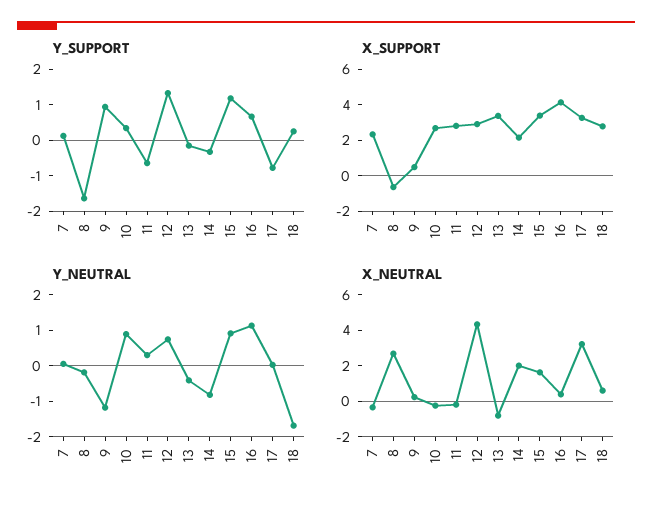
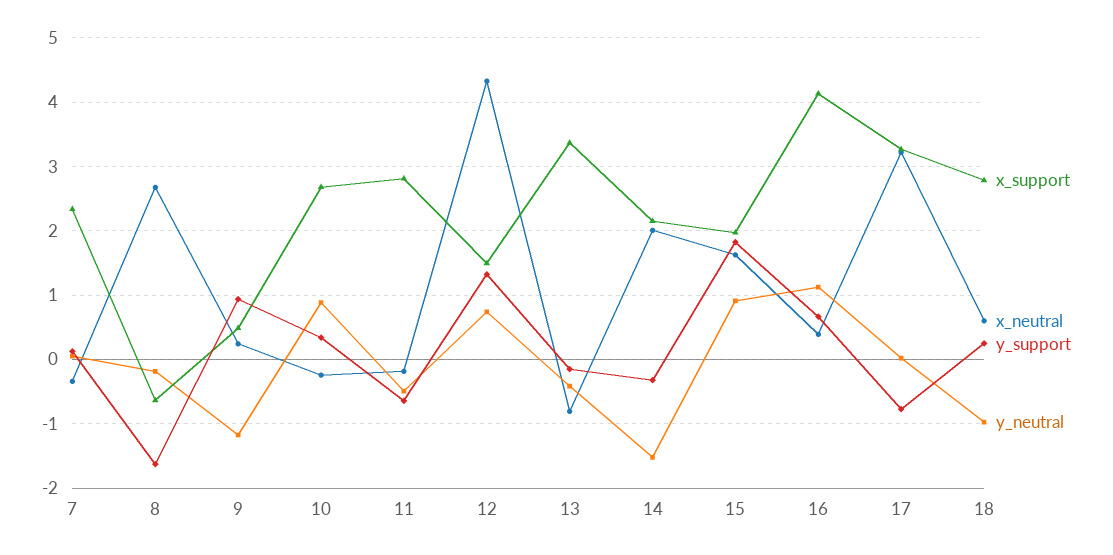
Y_SUPPORT, 15: 1.25 -> 1.8
X_SUPPORT, 12: 3 -> 1.5
X_SUPPORT, 15: 3.5 -> 2
Y_NEUTRAL, 11: 0.25 -> -0.5
Y_NEUTRAL, 14: -0.75 -> -1.5
Y_NEUTRAL, 18: -1.75 -> -1

